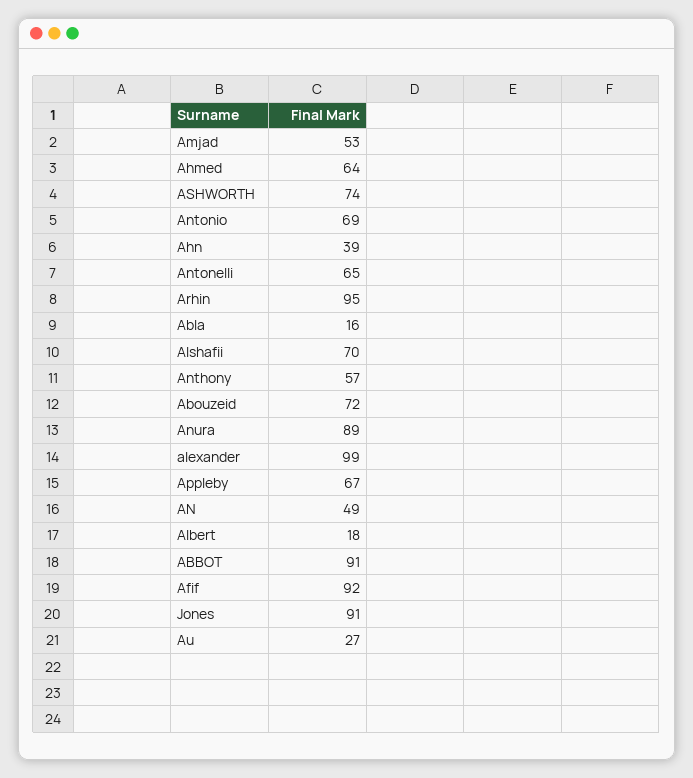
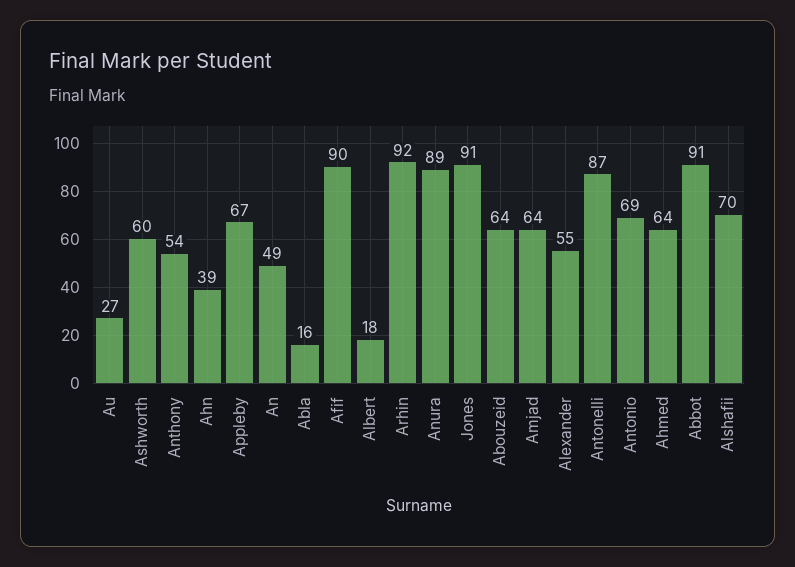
Amjad: 53 -> 64
ASHWORTH: 74 -> 60
Antonelli: 65 -> 87
Arhin: 95 -> 92
Anthony: 57 -> 54
Abouzeid: 72 -> 64
alexander: 99 -> 55
Afif: 92 -> 90

